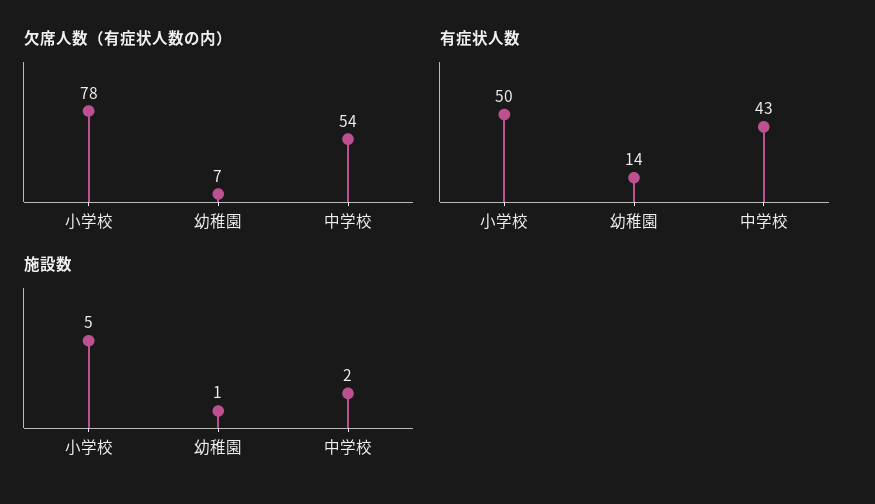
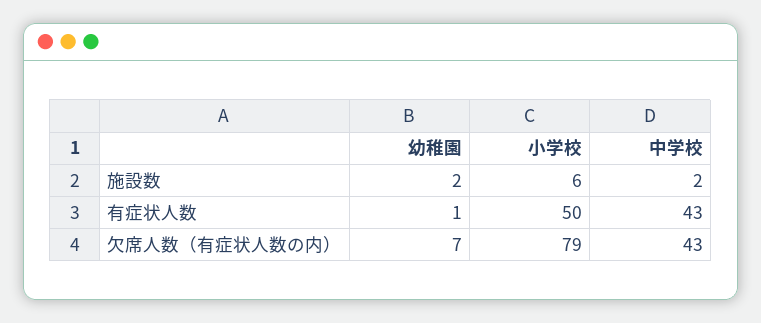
欠席人数（有症状人数の内）, 小学校: 78 -> 79
欠席人数（有症状人数の内）, 中学校: 54 -> 43
有症状人数, 幼稚園: 14 -> 1
施設数, 小学校: 5 -> 6
施設数, 幼稚園: 1 -> 2

